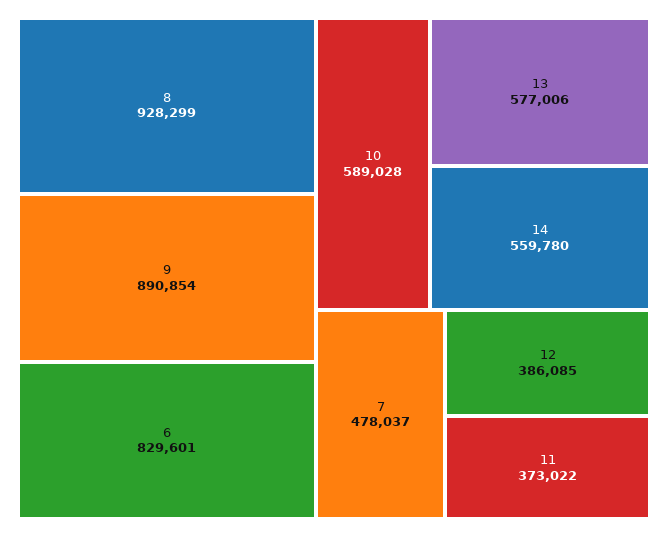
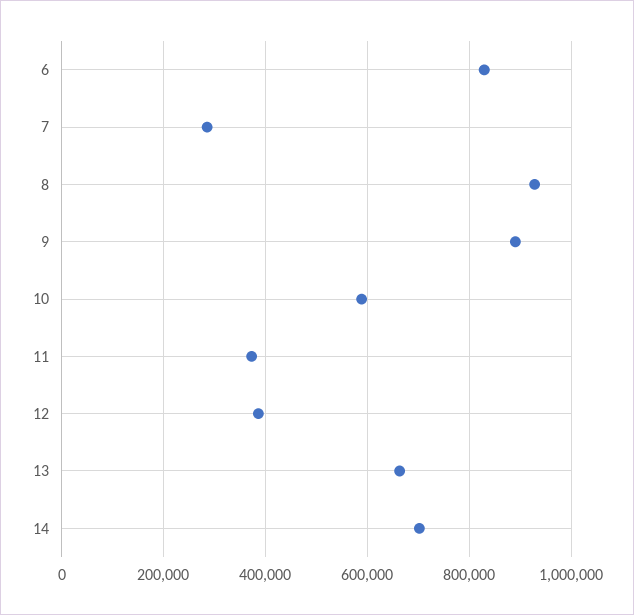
13: 577006 -> 660000
14: 559780 -> 700000
7: 478037 -> 280000

